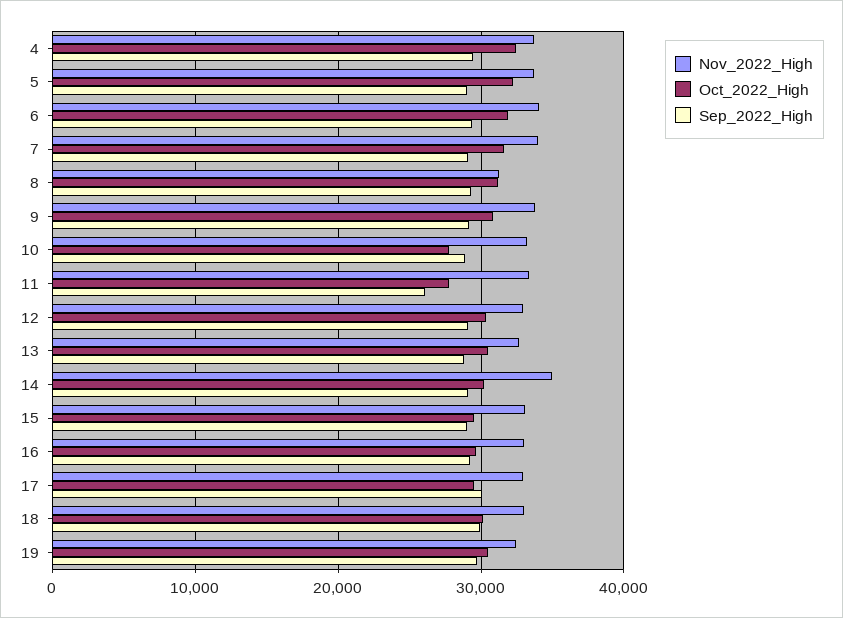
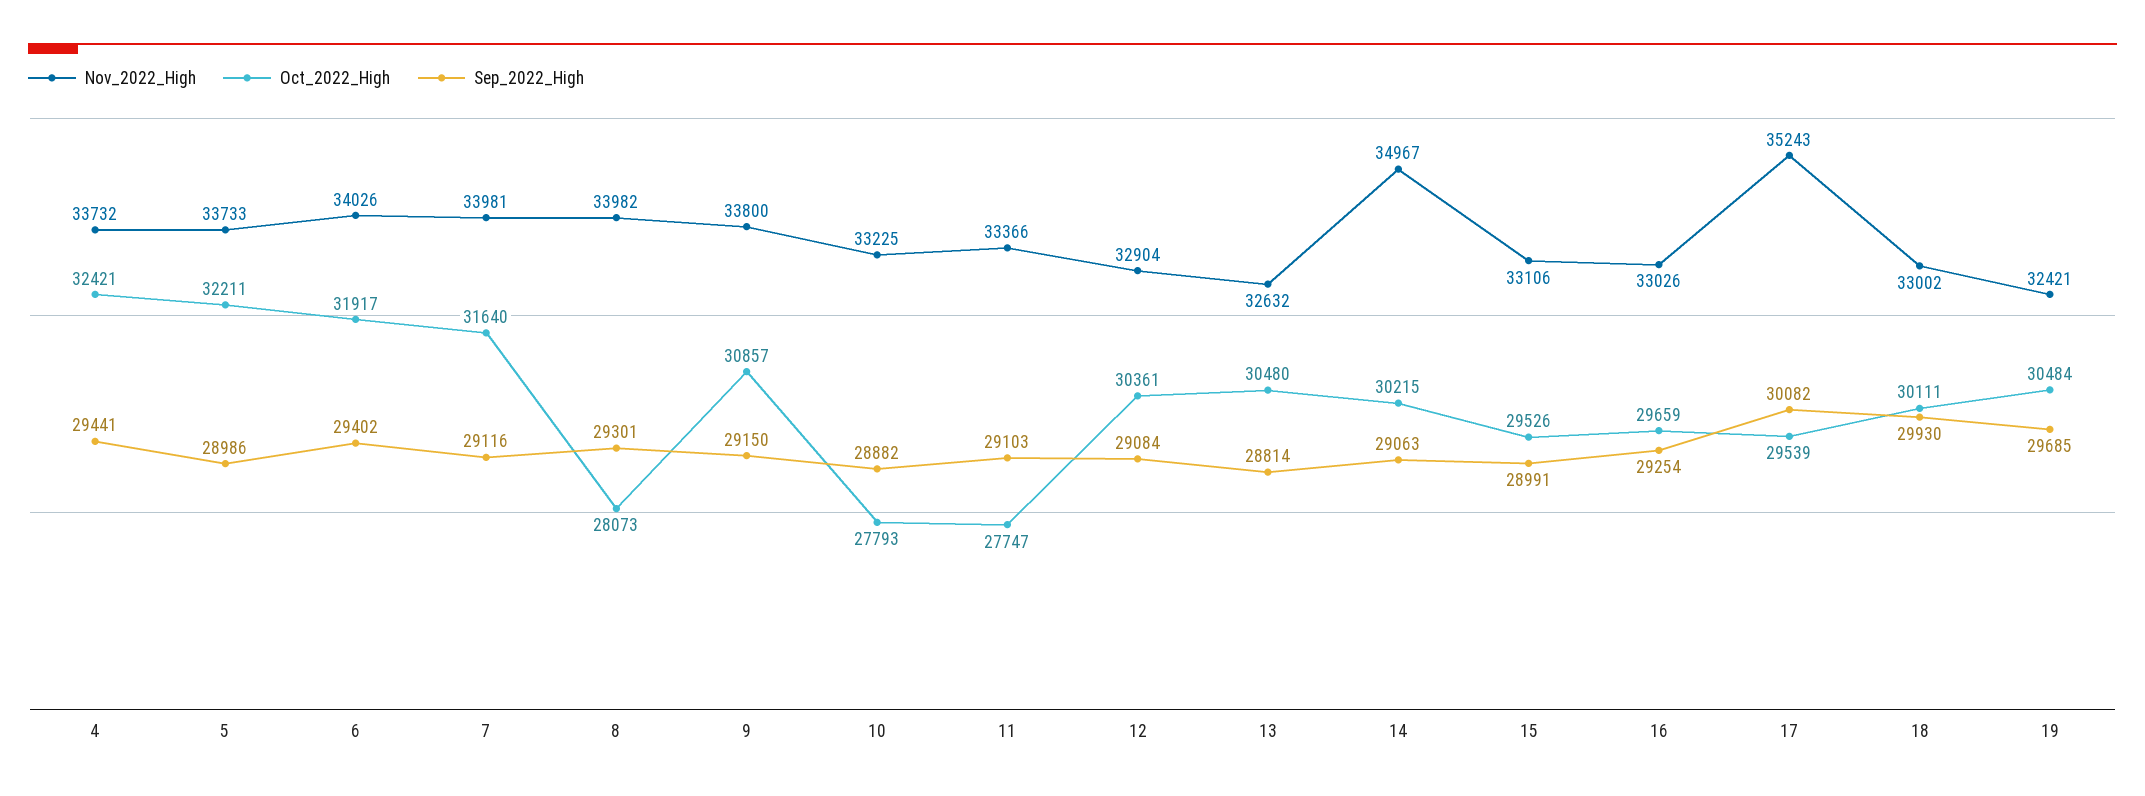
Nov_2022_High, 8: 31000 -> 33982
Oct_2022_High, 8: 31000 -> 28073
Sep_2022_High, 11: 26000 -> 29103
Nov_2022_High, 17: 33000 -> 35243

